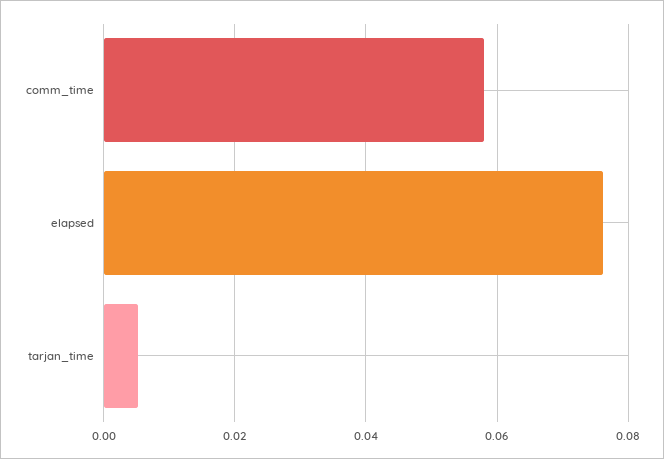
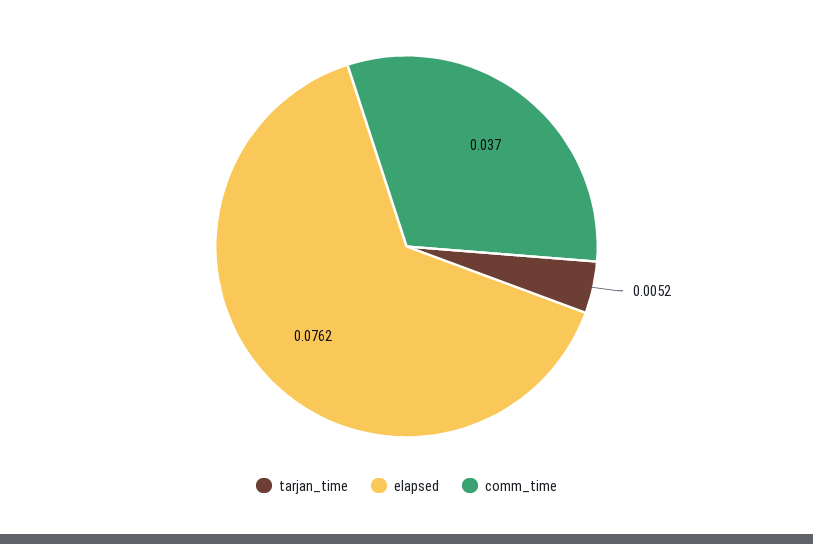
comm_time: 0.058 -> 0.037

